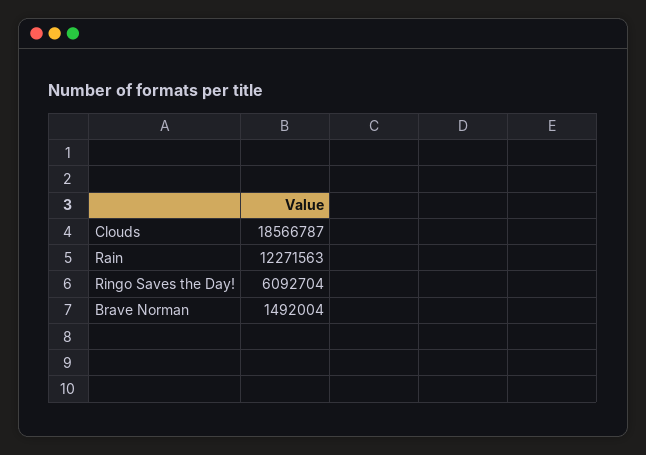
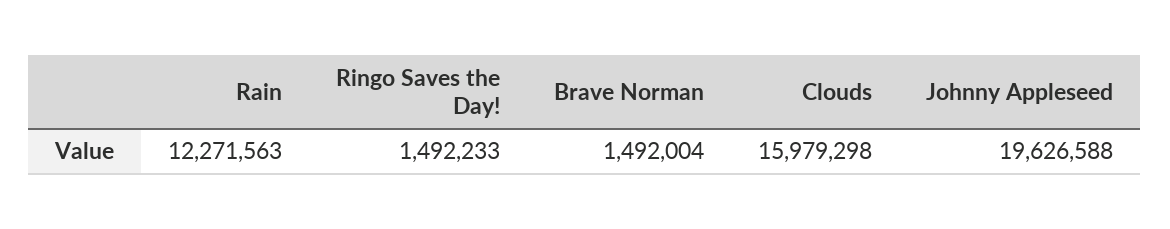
Clouds: 18566787 -> 15979298
Ringo Saves the Day!: 6092704 -> 1492233
Johnny Appleseed: none -> 19626588

